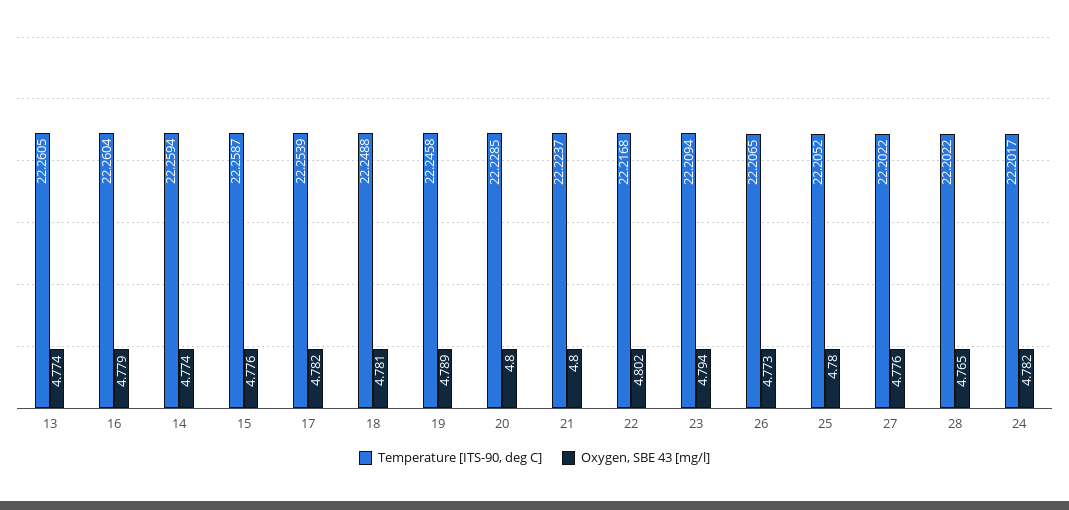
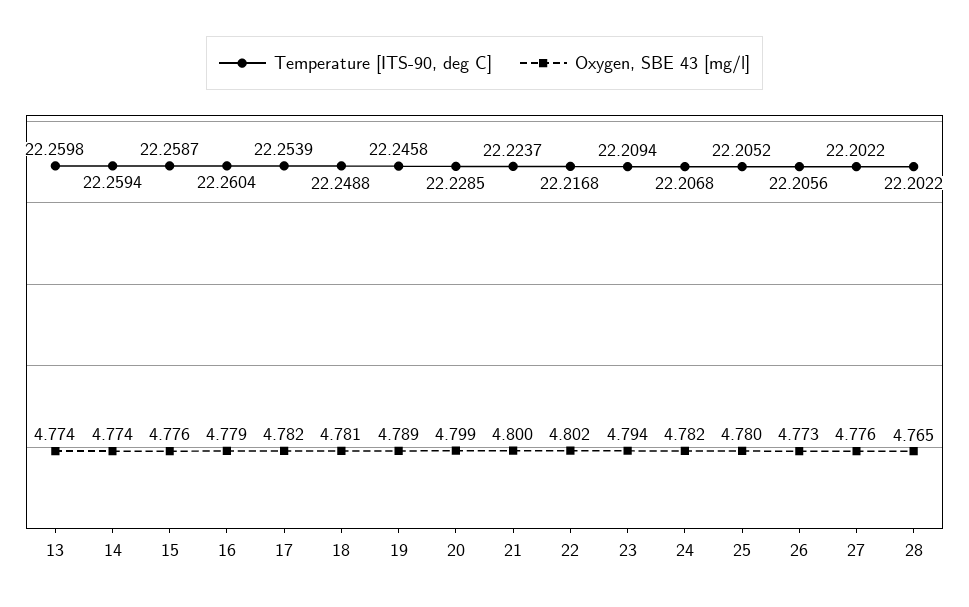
Temperature [ITS-90, deg C], 13: 22.2605 -> 22.2598
Oxygen, SBE 43 [mg/l], 20: 4.8 -> 4.799
Temperature [ITS-90, deg C], 26: 22.2065 -> 22.2056
Temperature [ITS-90, deg C], 24: 22.2017 -> 22.2068

